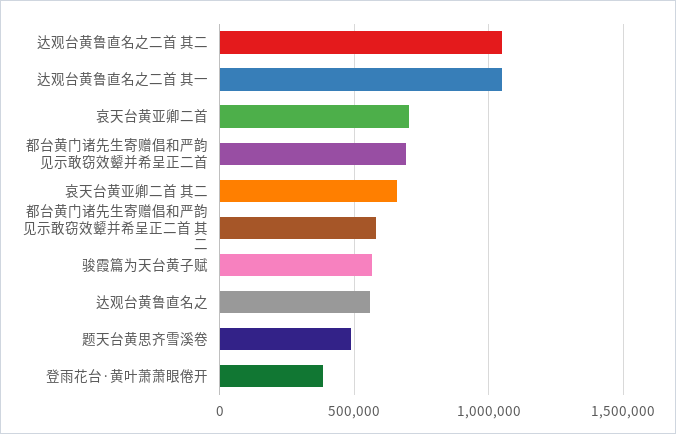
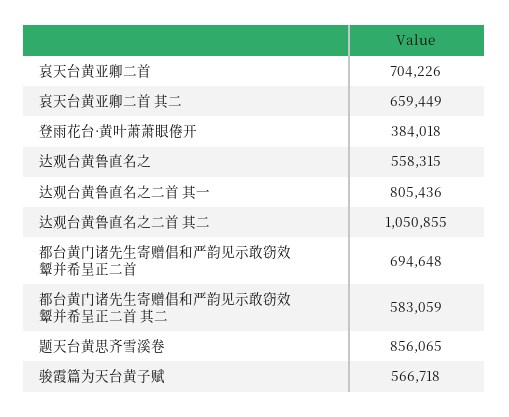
达观台黄鲁直名之二首 其一: 1050000 -> 805436
题天台黄思齐雪溪卷: 500000 -> 856065

